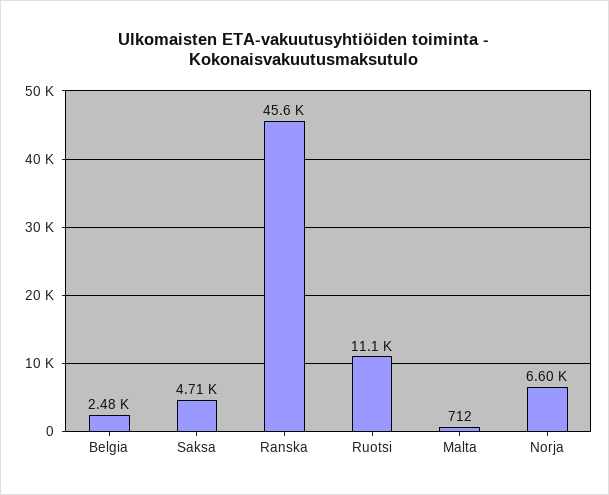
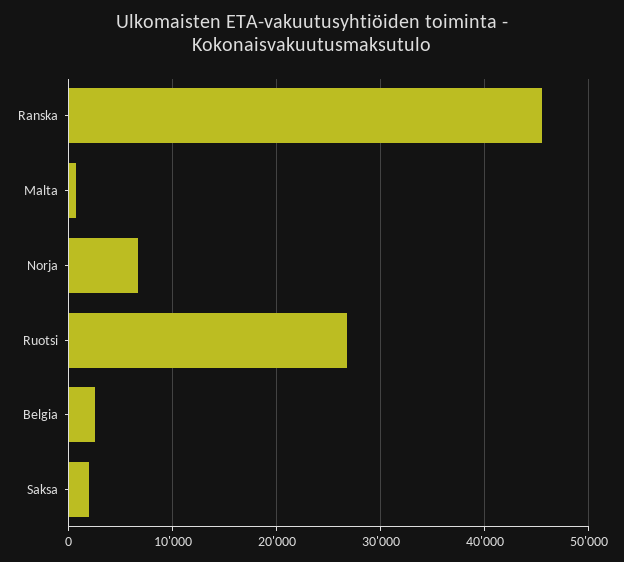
Saksa: 4710 -> 2000
Ruotsi: 11100 -> 27000

